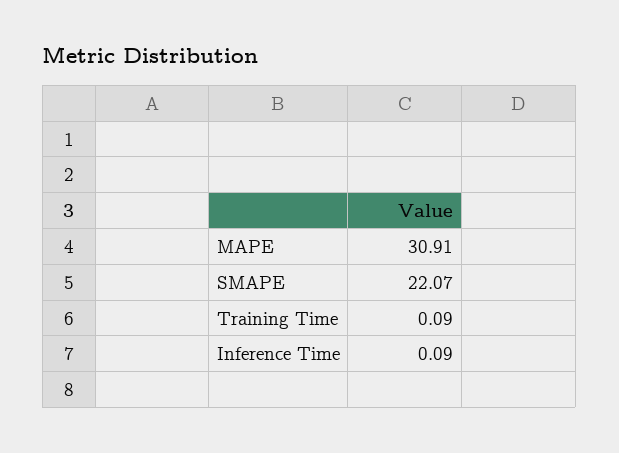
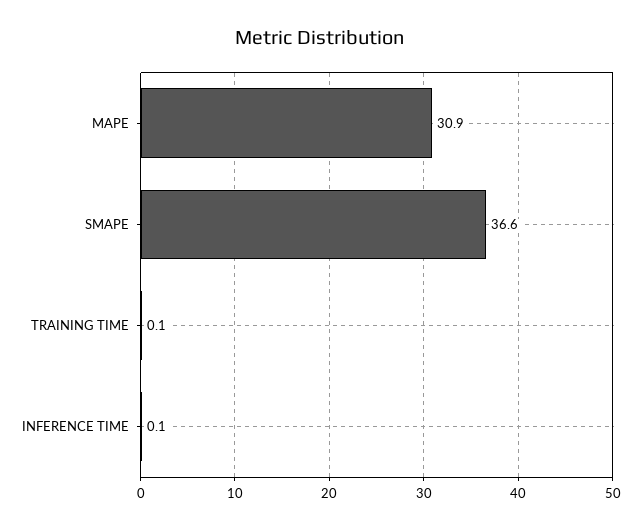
SMAPE: 22.07 -> 36.6

